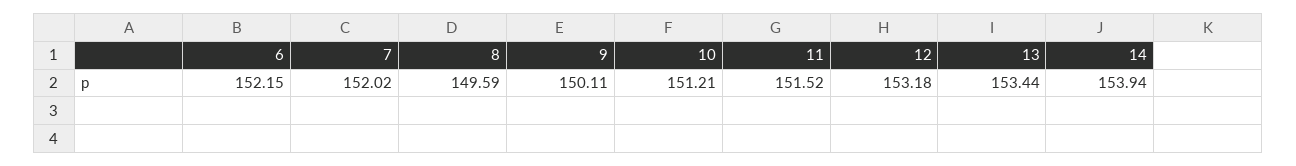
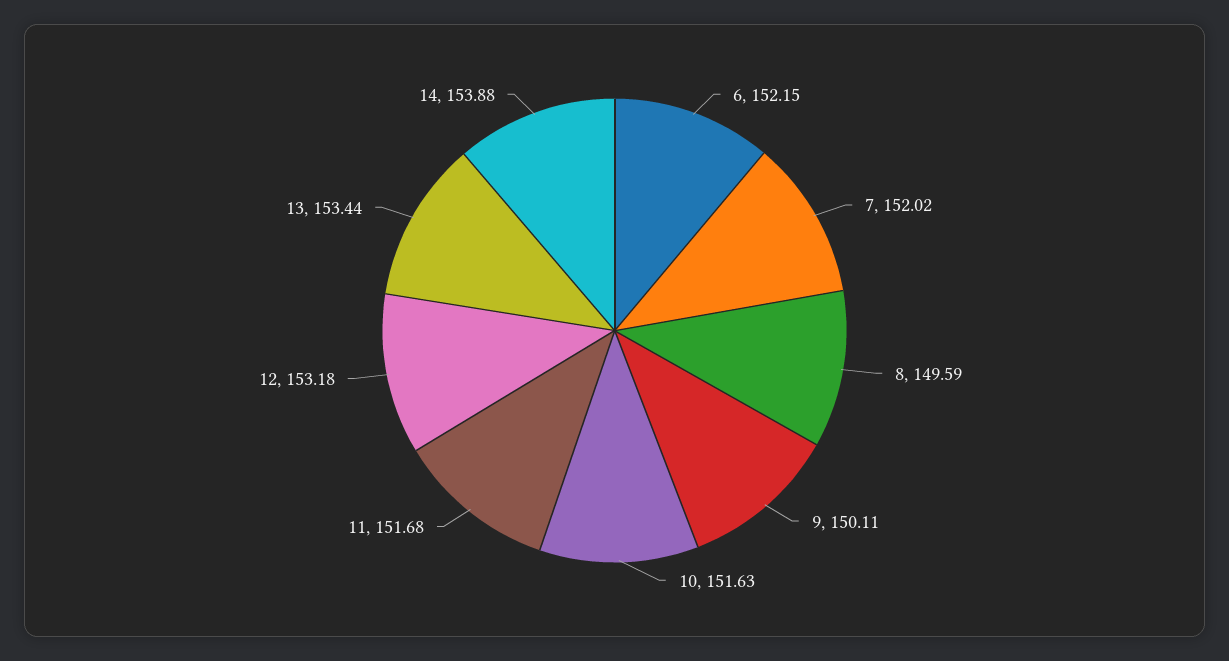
10: 151.21 -> 151.63
11: 151.52 -> 151.68
14: 153.94 -> 153.88

